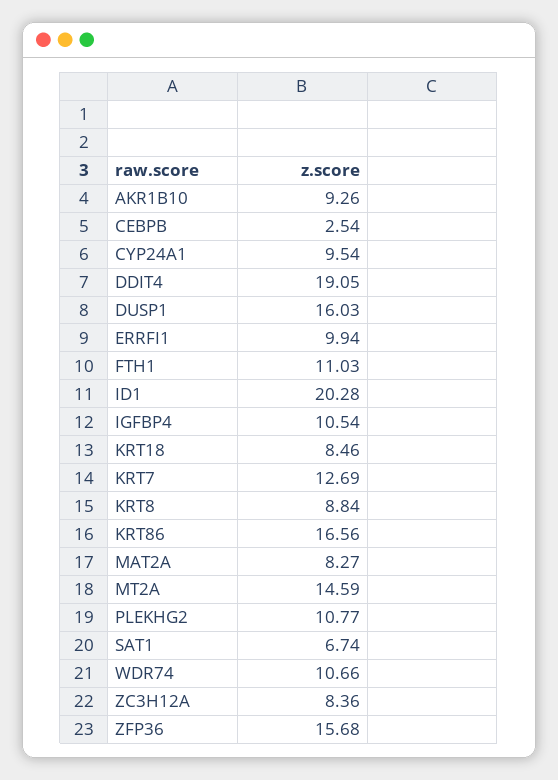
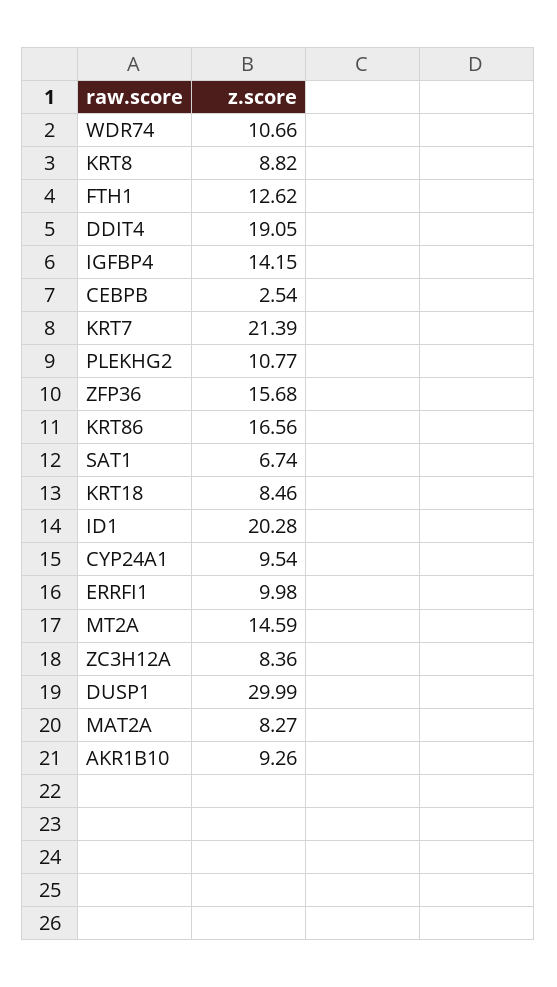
DUSP1: 16.03 -> 29.99
ERRFI1: 9.94 -> 9.98
FTH1: 11.03 -> 12.62
IGFBP4: 10.54 -> 14.15
KRT7: 12.69 -> 21.39
KRT8: 8.84 -> 8.82

